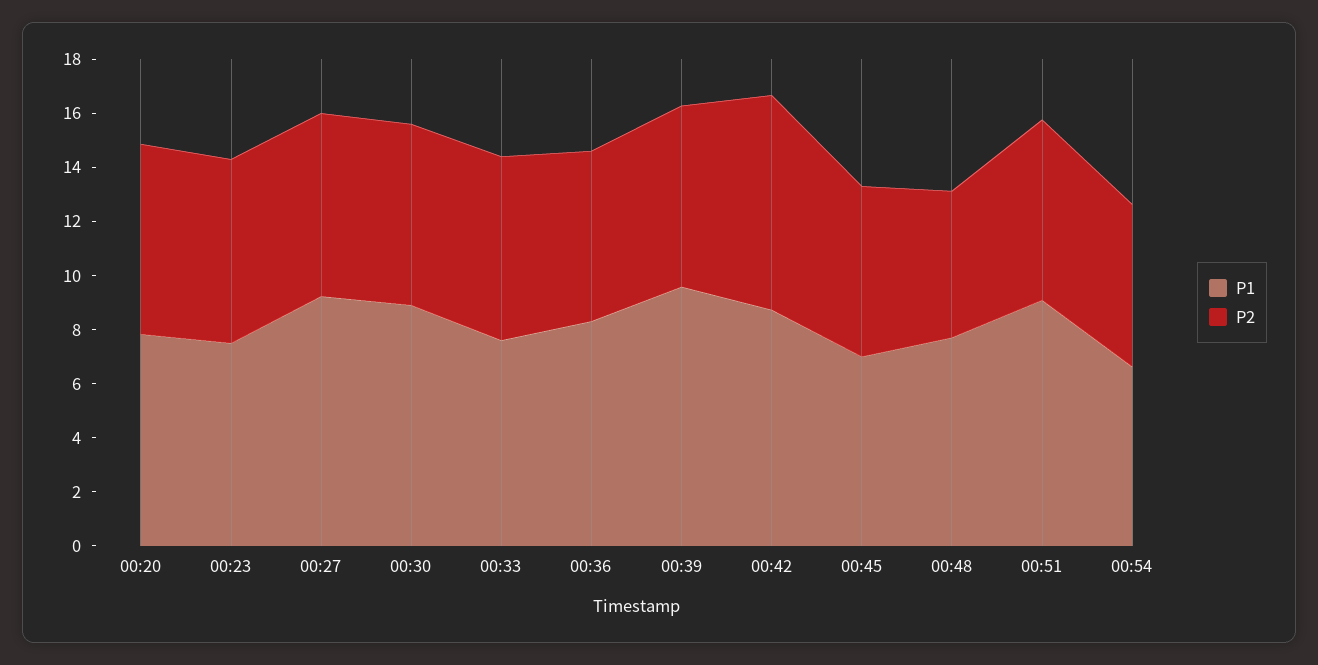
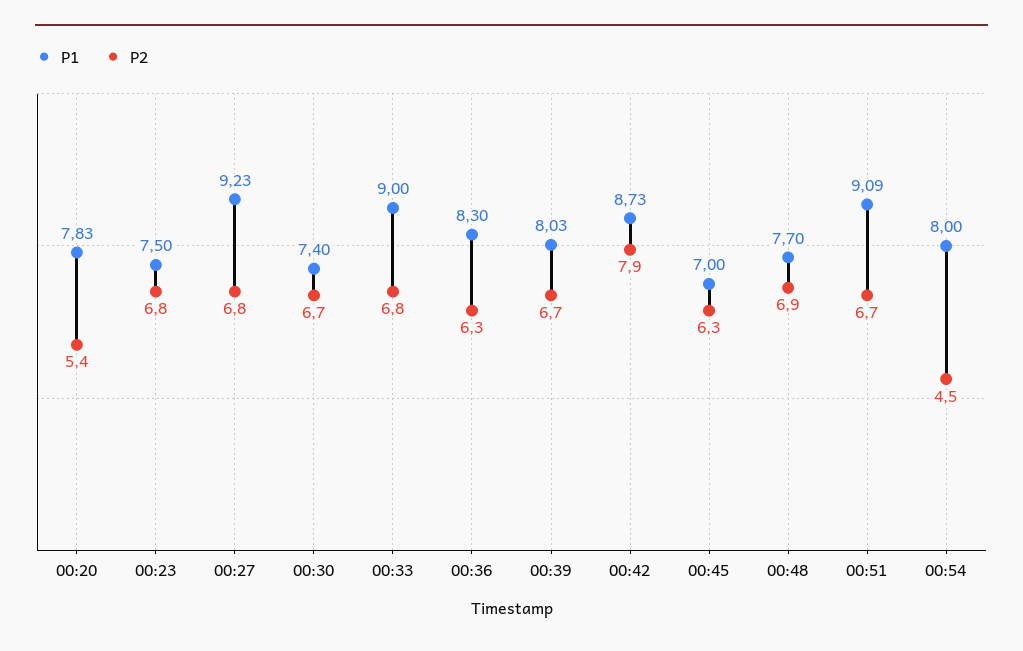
P2, 00:20: 7 -> 5.4
P1, 00:30: 9 -> 7.4
P1, 00:33: 7.5 -> 9
P1, 00:39: 9.5 -> 8.03
P2, 00:48: 5.5 -> 6.9
P1, 00:54: 6.5 -> 8
P2, 00:54: 6 -> 4.5

